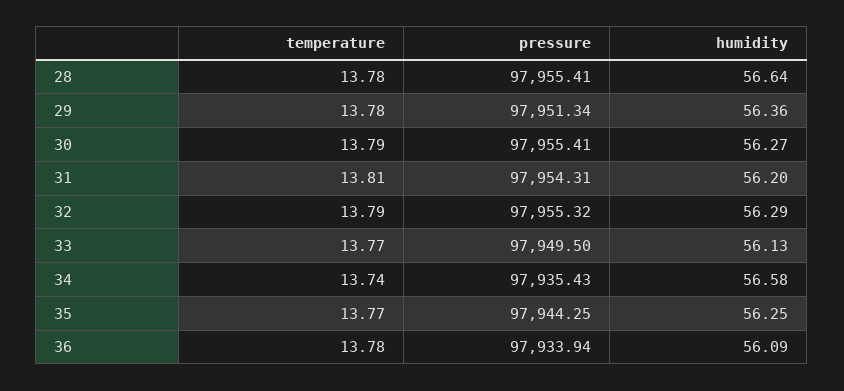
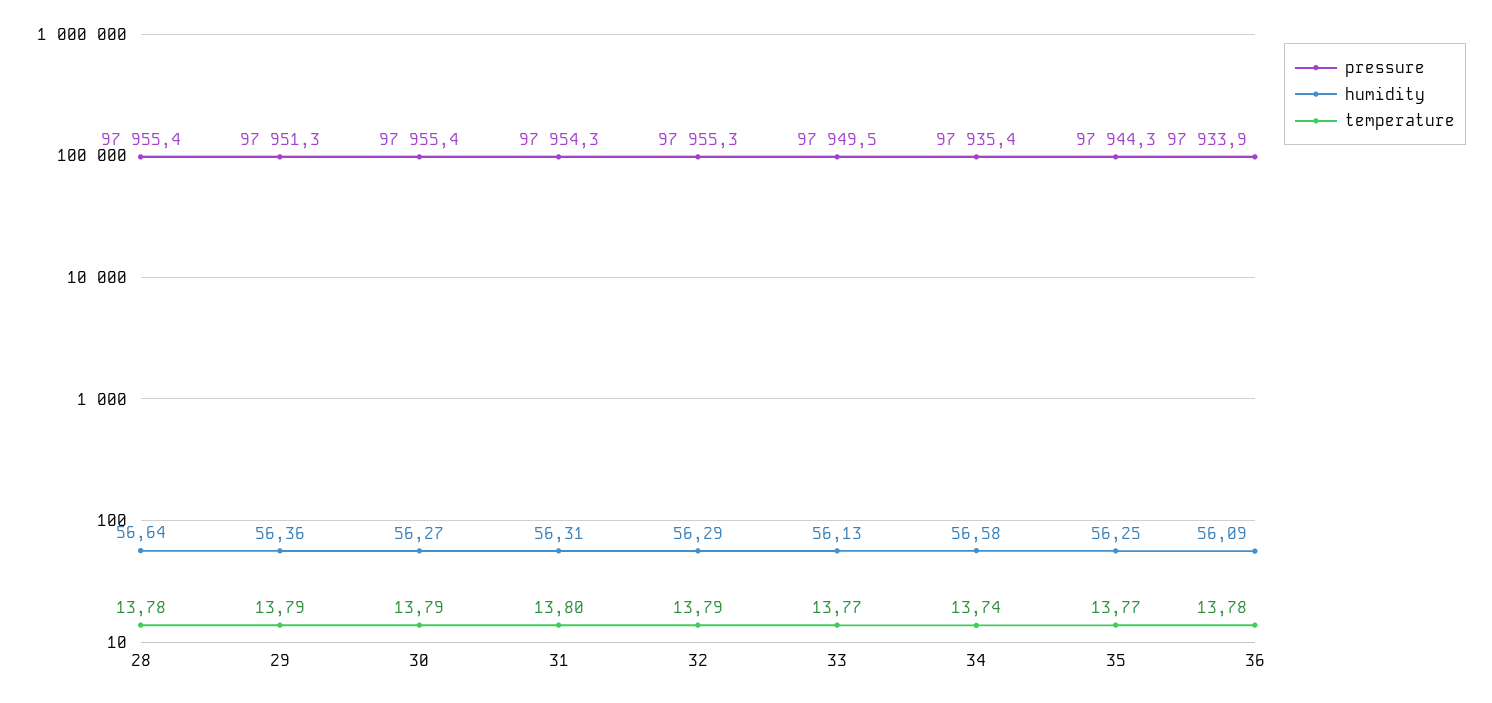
temperature, 29: 13.78 -> 13.79
temperature, 31: 13.81 -> 13.8
humidity, 31: 56.2 -> 56.31

